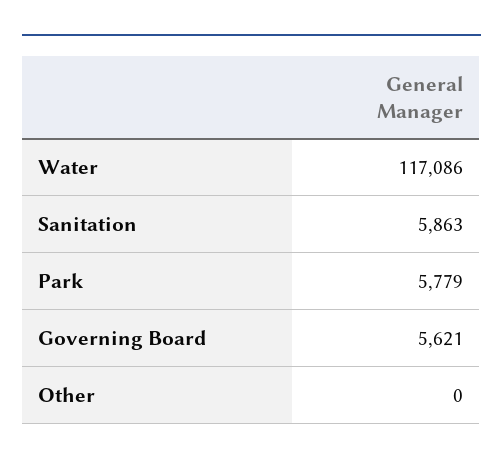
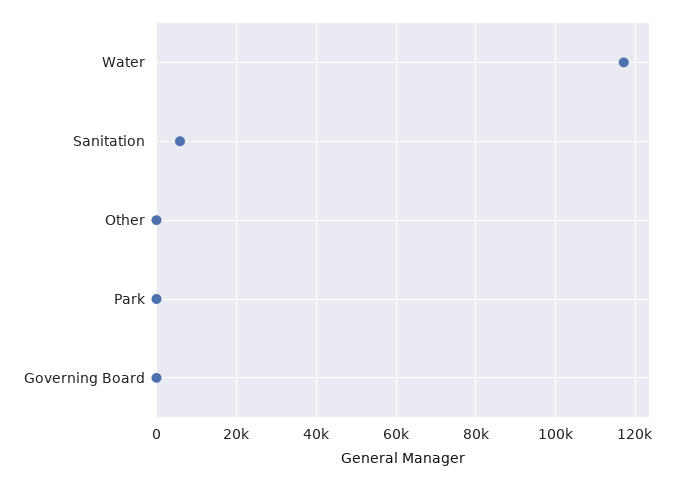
Park: 5779 -> 0
Governing Board: 5621 -> 0

